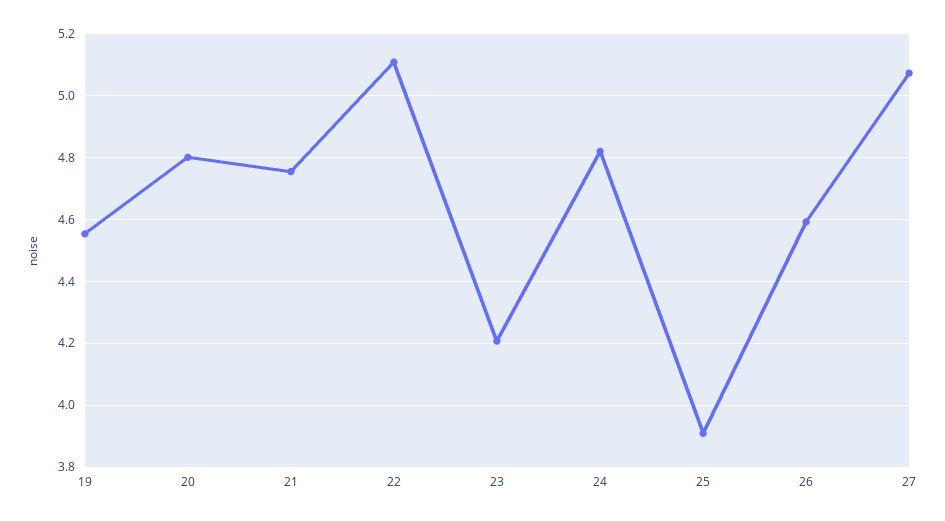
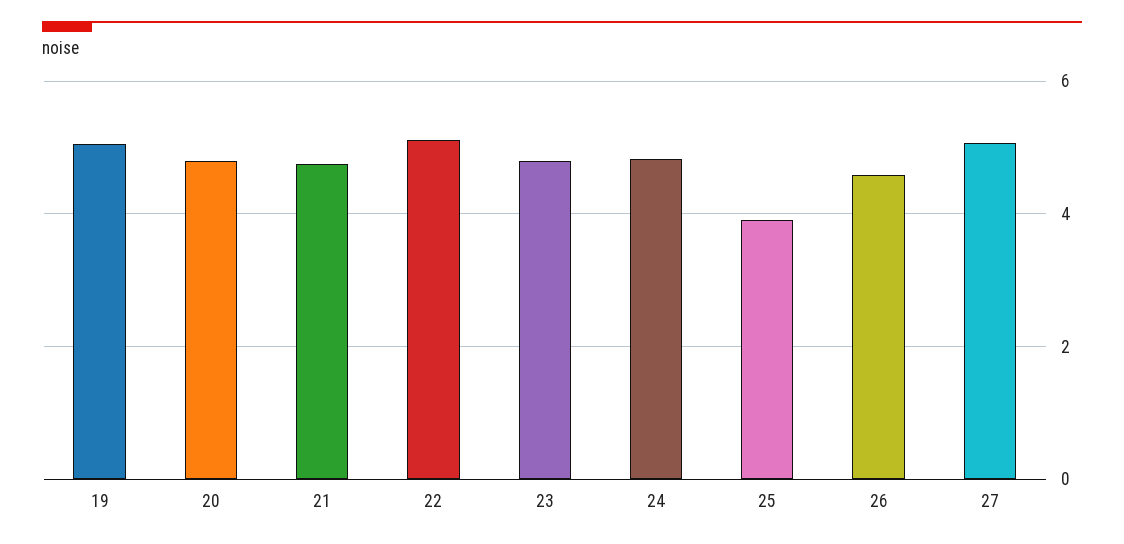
19: 4.56 -> 5
23: 4.2 -> 4.8

